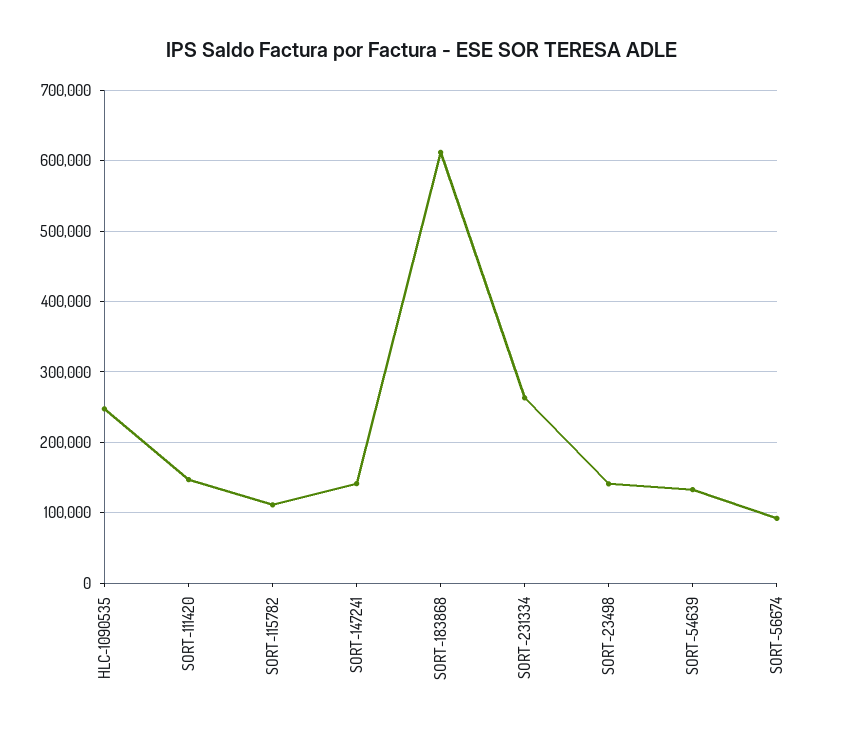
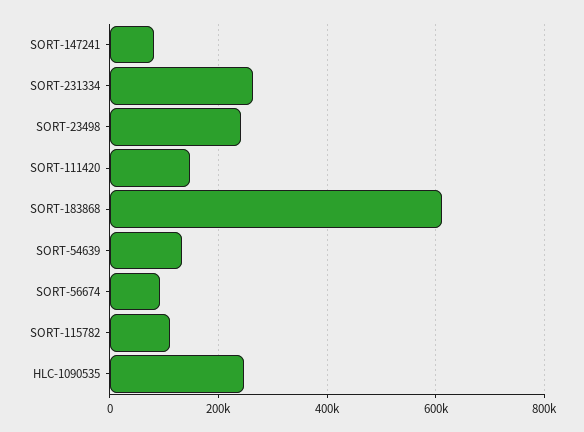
SORT-147241: 140000 -> 80000
SORT-23498: 140000 -> 240000

